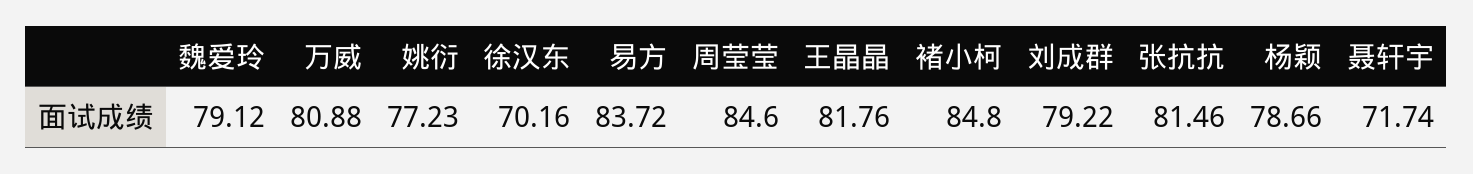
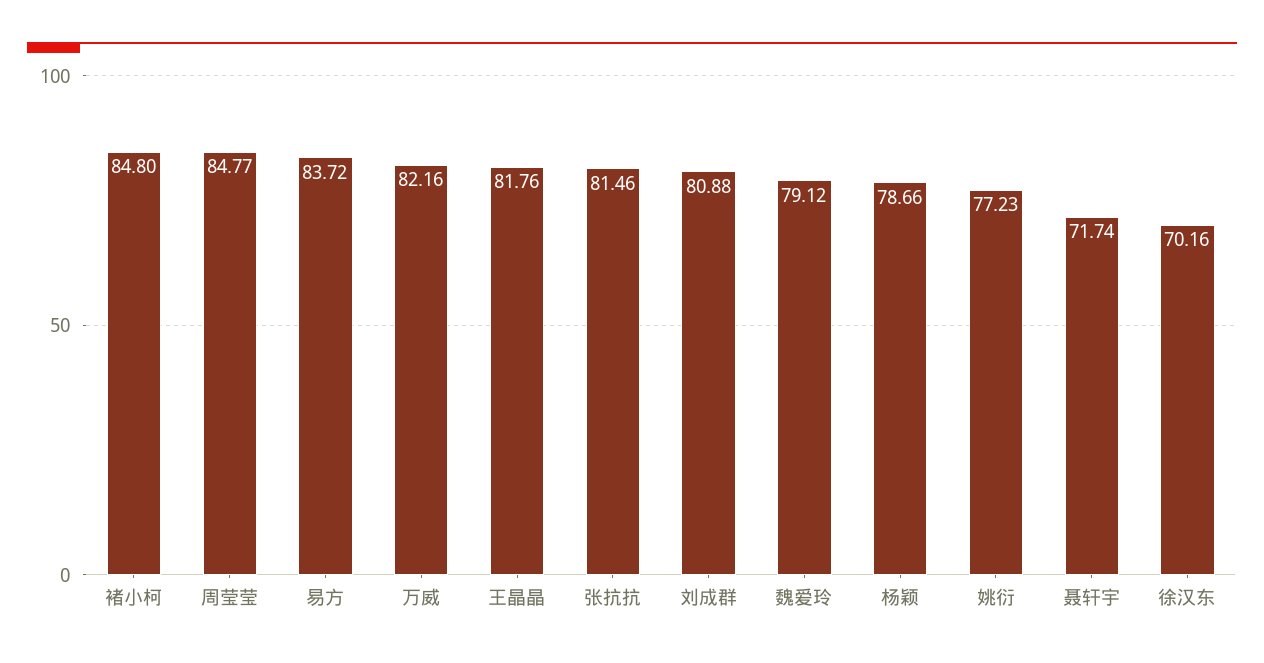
万威: 80.88 -> 82.16
周莹莹: 84.6 -> 84.77
刘成群: 79.22 -> 80.88

